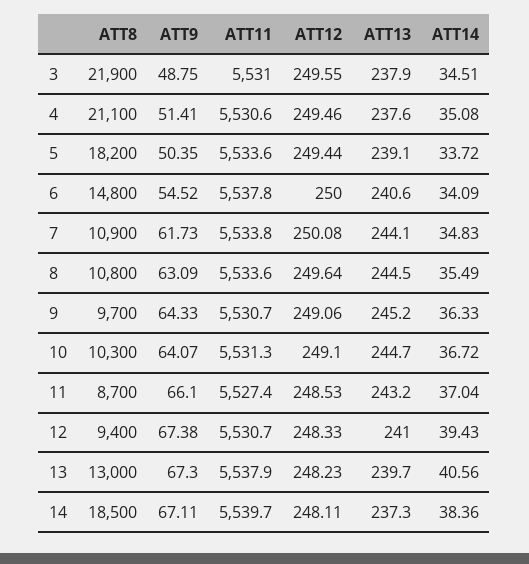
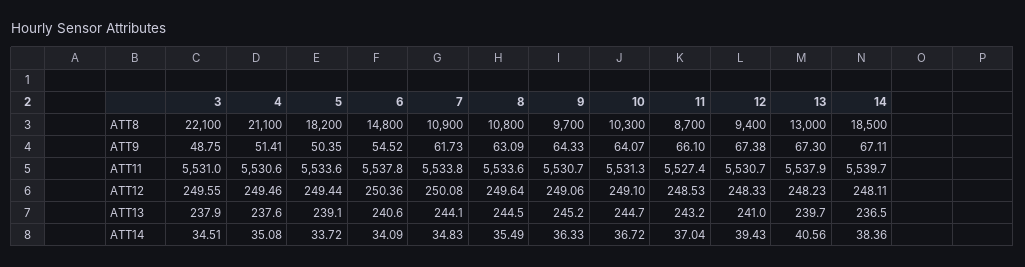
ATT8, 3: 21900 -> 22100
ATT12, 6: 250 -> 250.36
ATT13, 14: 237.3 -> 236.5

